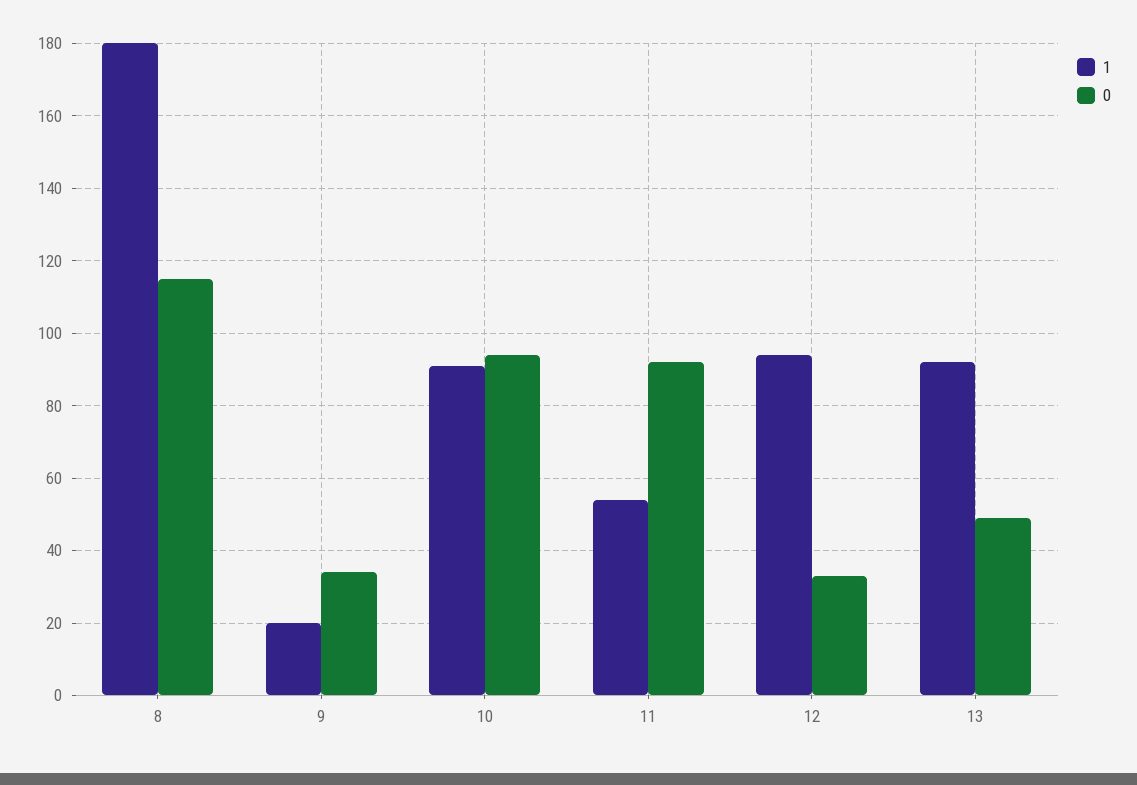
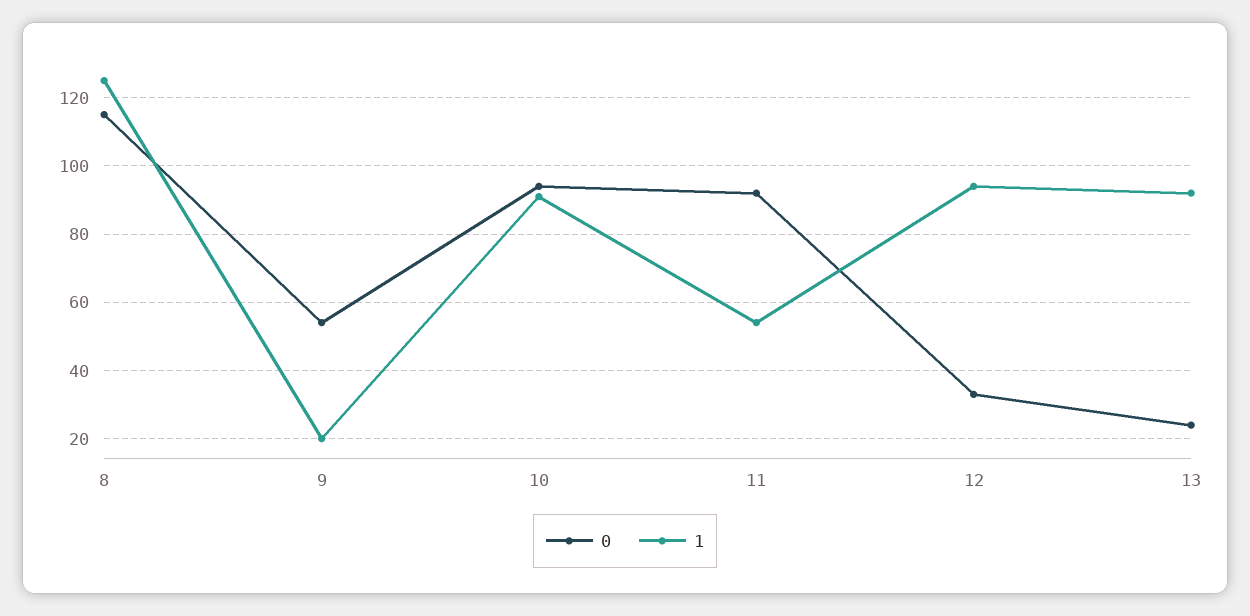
1, 8: 180 -> 125
0, 9: 35 -> 55
0, 13: 50 -> 25

